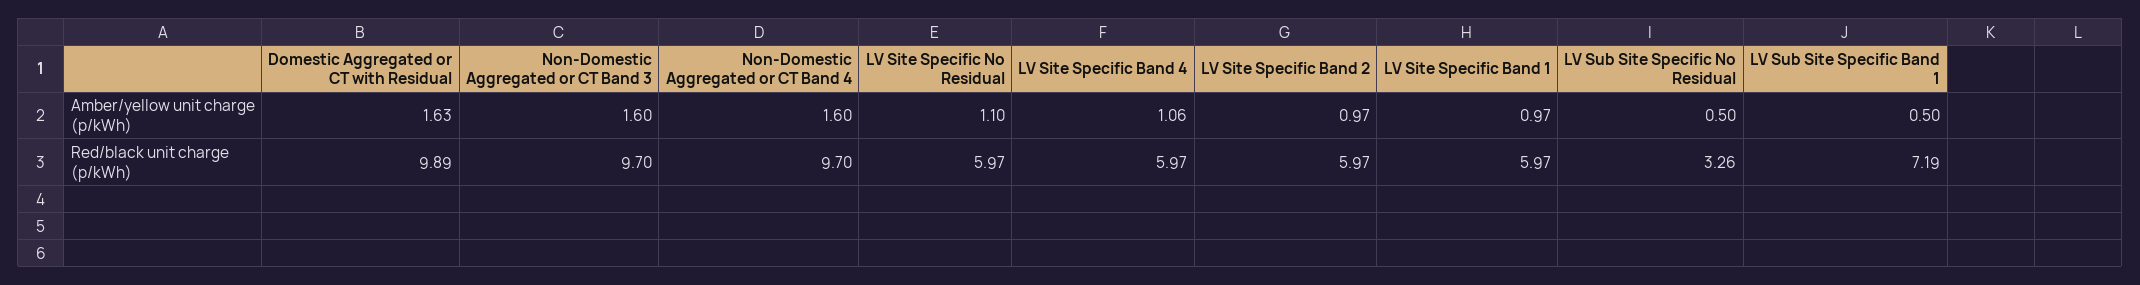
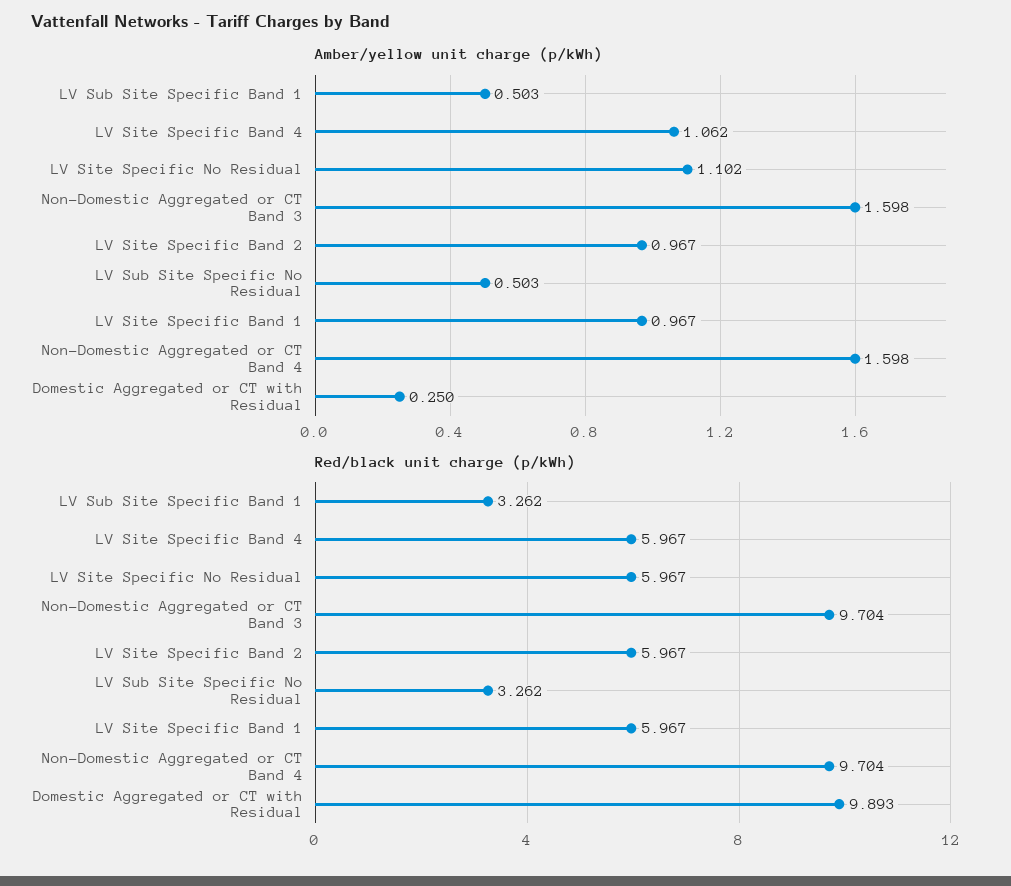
Amber/yellow unit charge (p/kWh), Domestic Aggregated or CT with Residual: 1.63 -> 0.25
Red/black unit charge (p/kWh), LV Sub Site Specific Band 1: 7.19 -> 3.262

